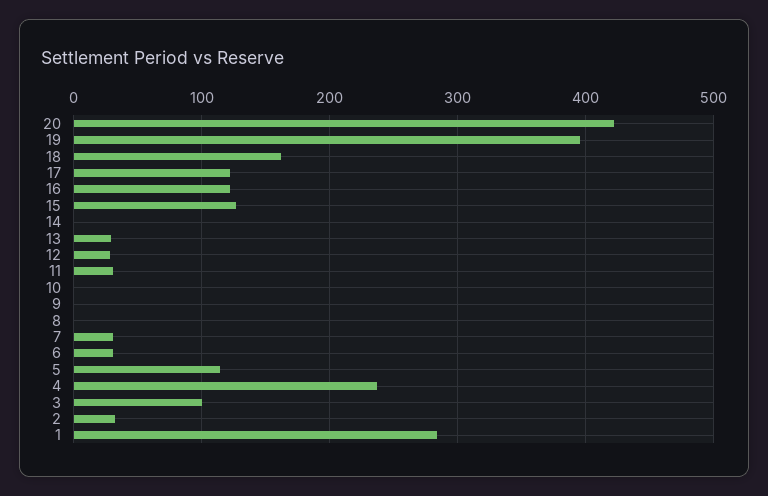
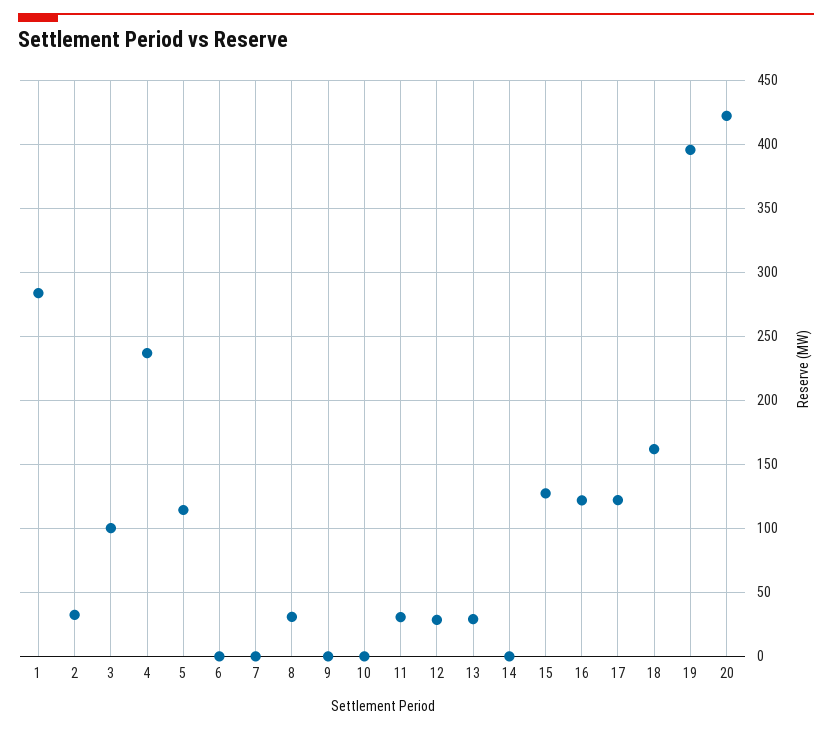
8: 0 -> 30
7: 30 -> 0
6: 30 -> 0

